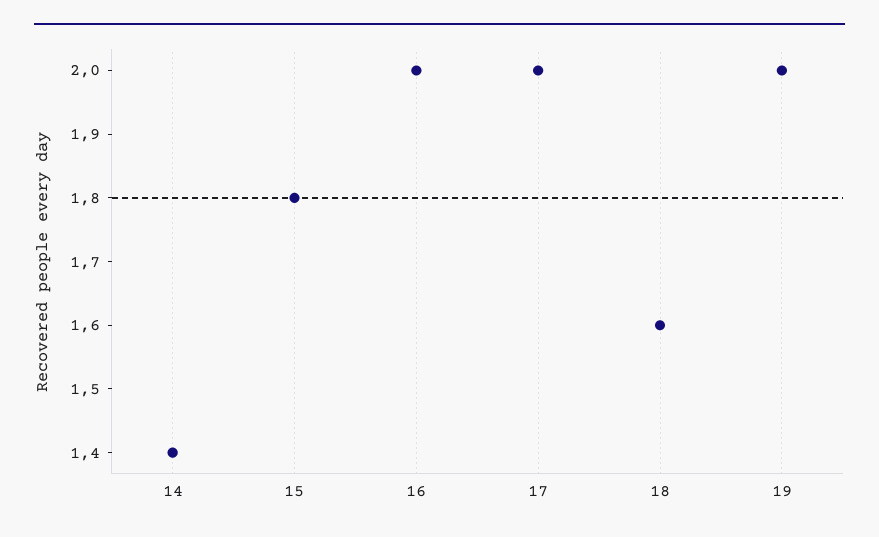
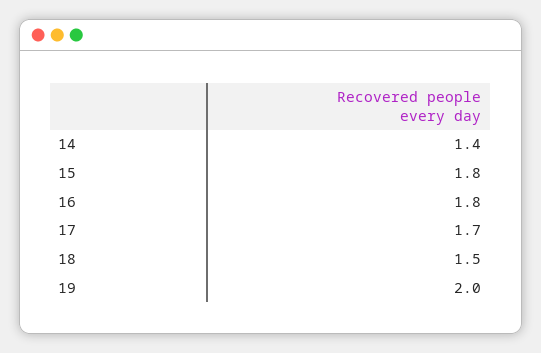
16: 2 -> 1.8
17: 2 -> 1.7
18: 1.6 -> 1.5

